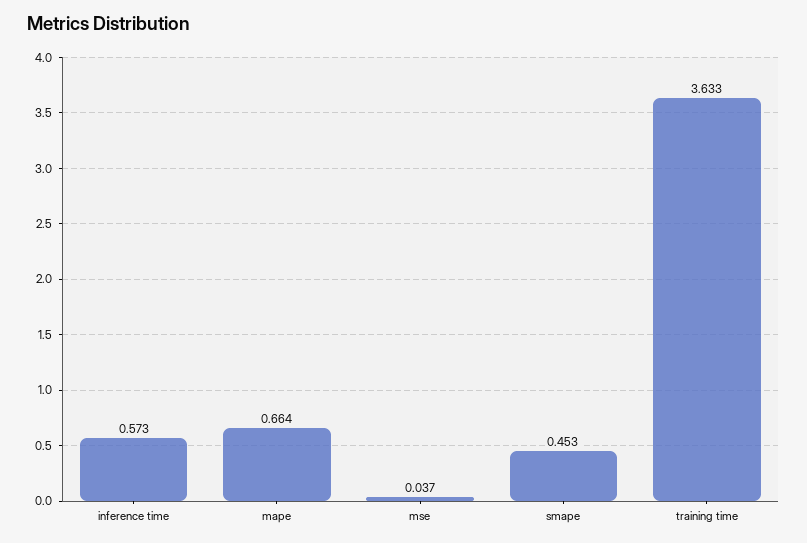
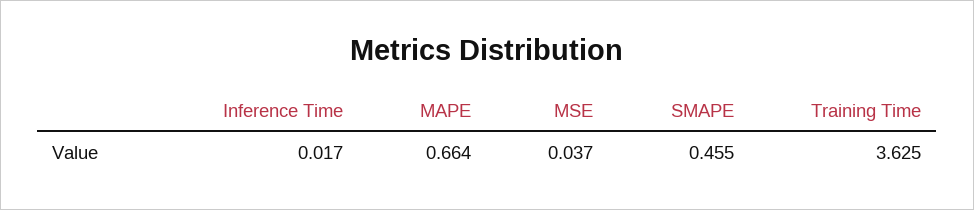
inference time: 0.573 -> 0.017
smape: 0.453 -> 0.455
training time: 3.633 -> 3.625

